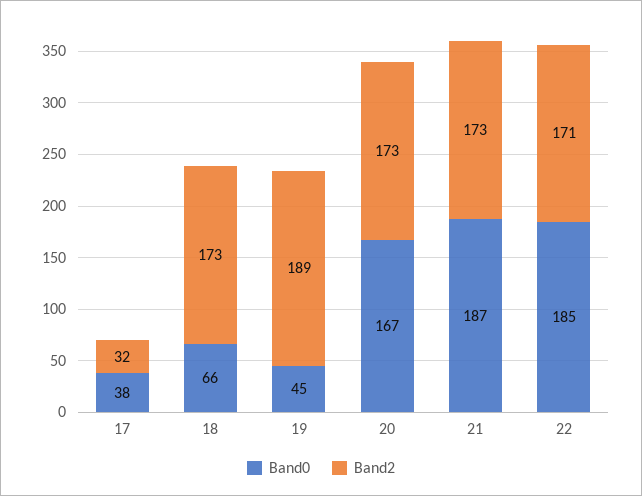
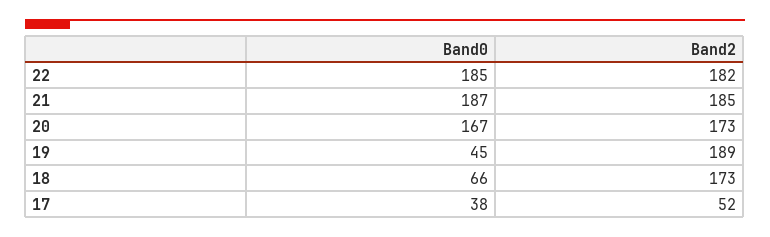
Band2, 17: 32 -> 52
Band2, 21: 173 -> 185
Band2, 22: 171 -> 182

